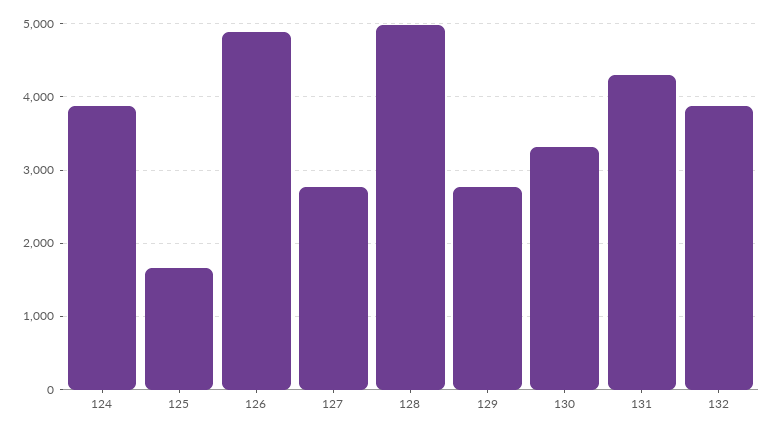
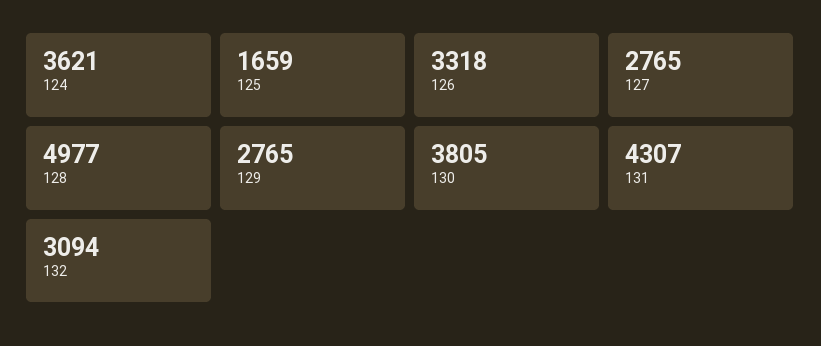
124: 3900 -> 3621
126: 4900 -> 3318
130: 3300 -> 3805
132: 3900 -> 3094

